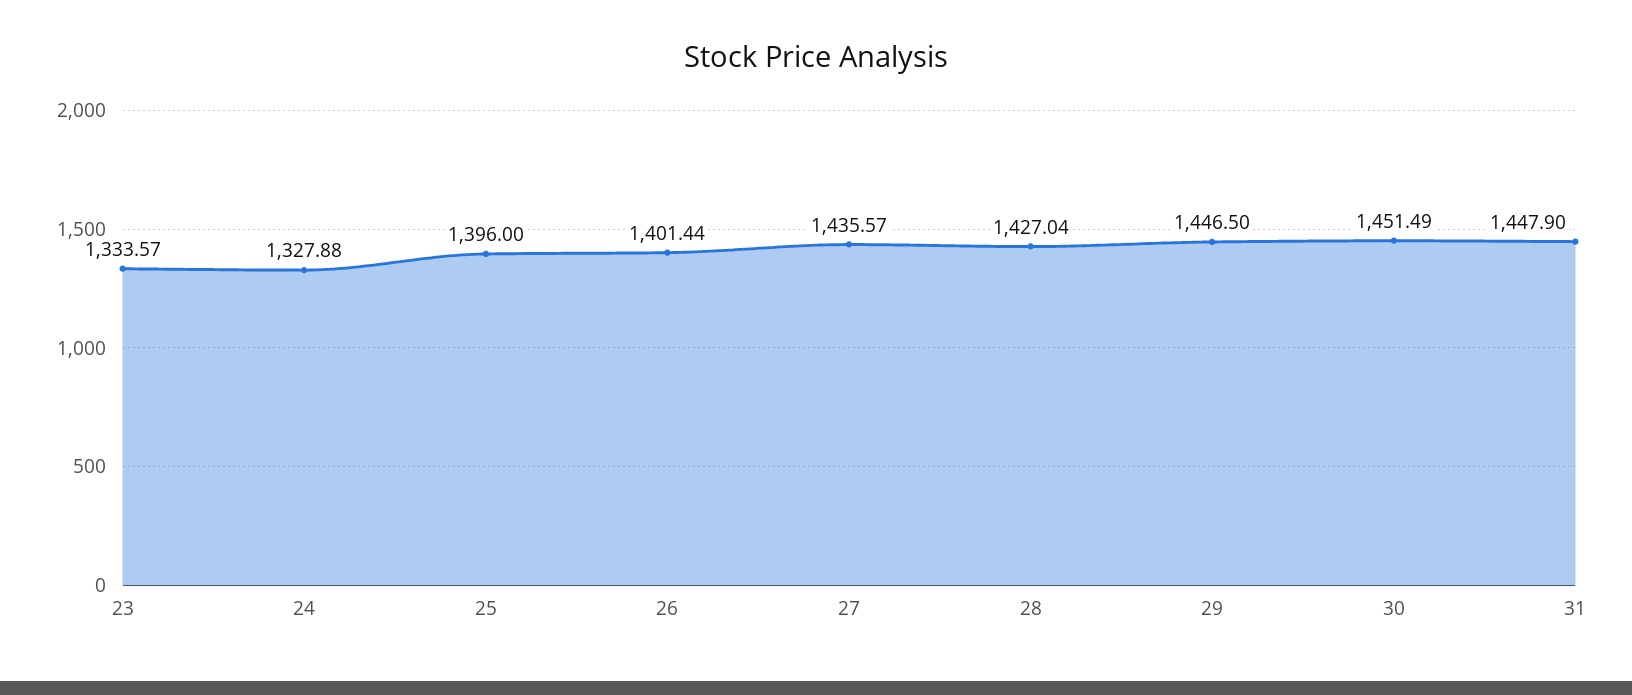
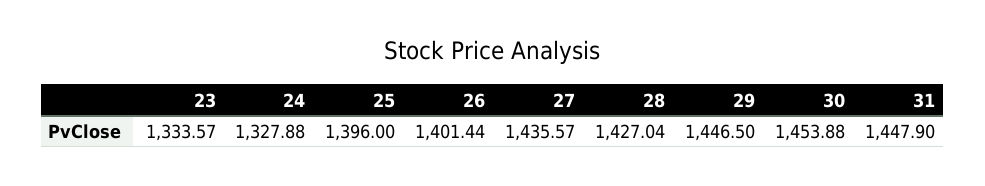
30: 1451.49 -> 1453.88

